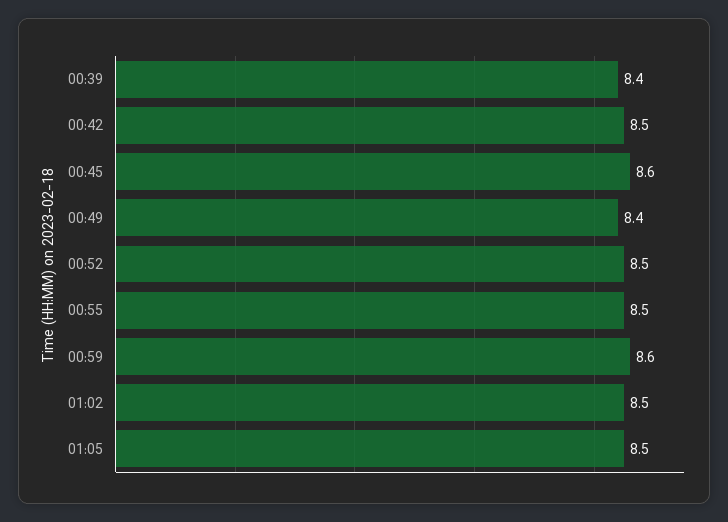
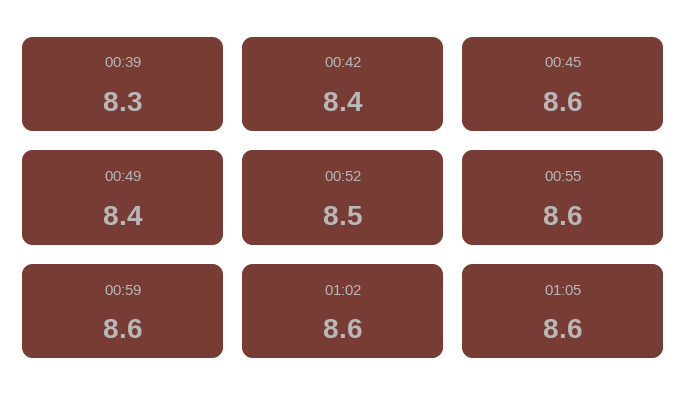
00:39: 8.4 -> 8.3
00:42: 8.5 -> 8.4
00:55: 8.5 -> 8.6
01:02: 8.5 -> 8.6
01:05: 8.5 -> 8.6

